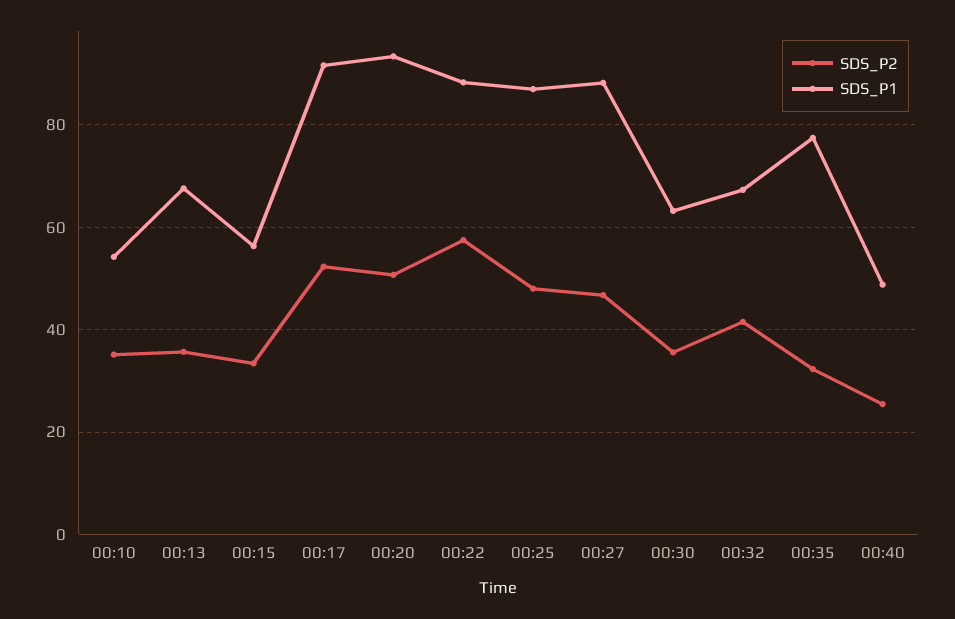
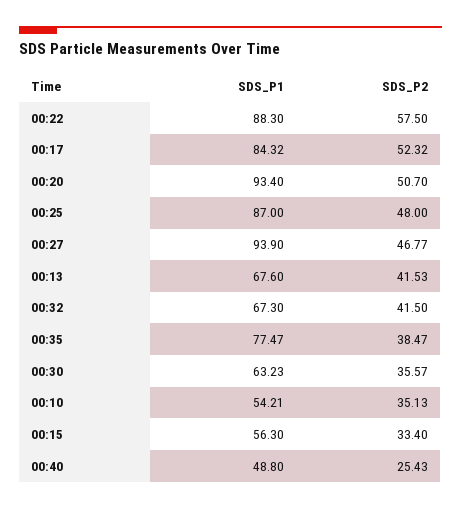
SDS_P2, 00:13: 36 -> 41.53
SDS_P1, 00:17: 92 -> 84.32
SDS_P1, 00:27: 88 -> 93.9
SDS_P2, 00:35: 32 -> 38.47

